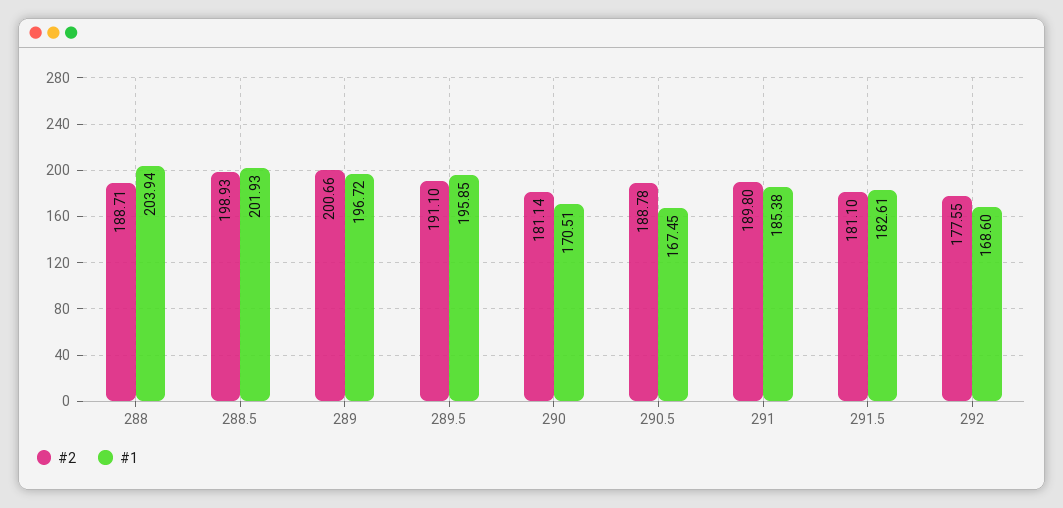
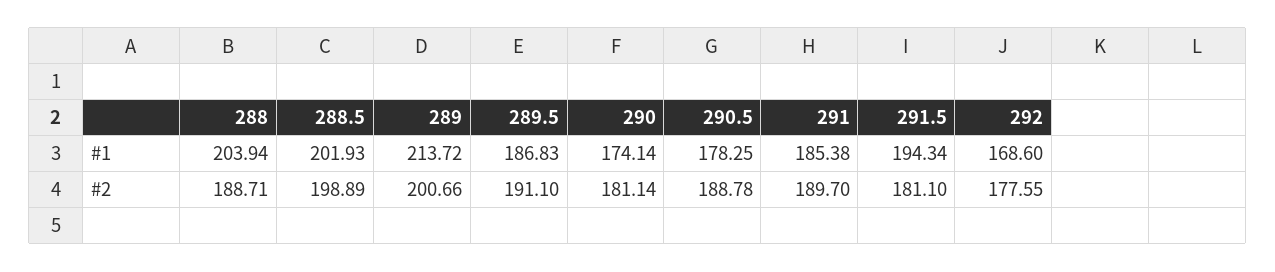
#2, 288.5: 198.93 -> 198.89
#1, 289: 196.72 -> 213.72
#1, 289.5: 195.85 -> 186.83
#1, 290: 170.51 -> 174.14
#1, 290.5: 167.45 -> 178.25
#2, 291: 189.8 -> 189.7
#1, 291.5: 182.61 -> 194.34

